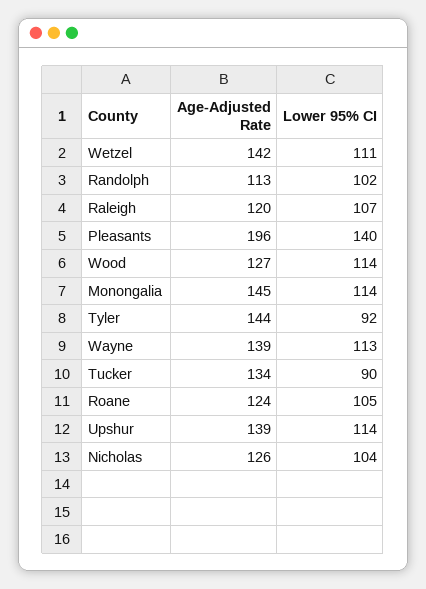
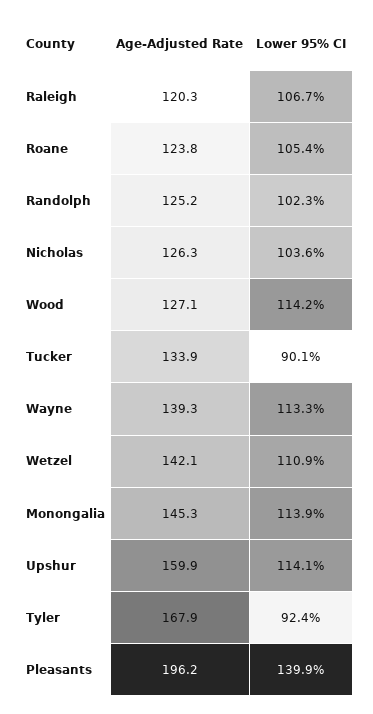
Age-Adjusted Rate, Randolph: 113 -> 125.2
Age-Adjusted Rate, Tyler: 144 -> 167.9
Age-Adjusted Rate, Upshur: 139 -> 159.9

